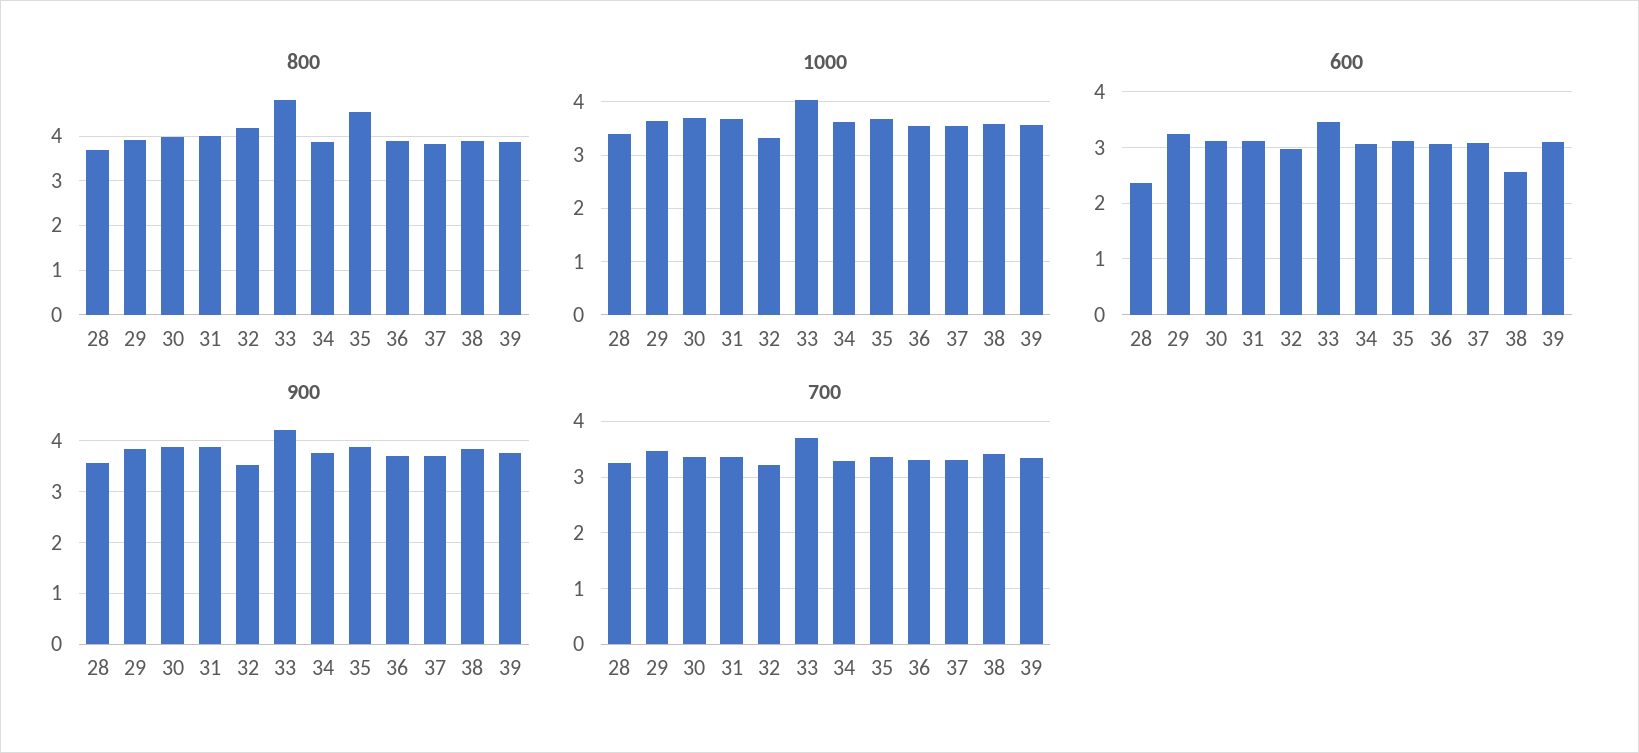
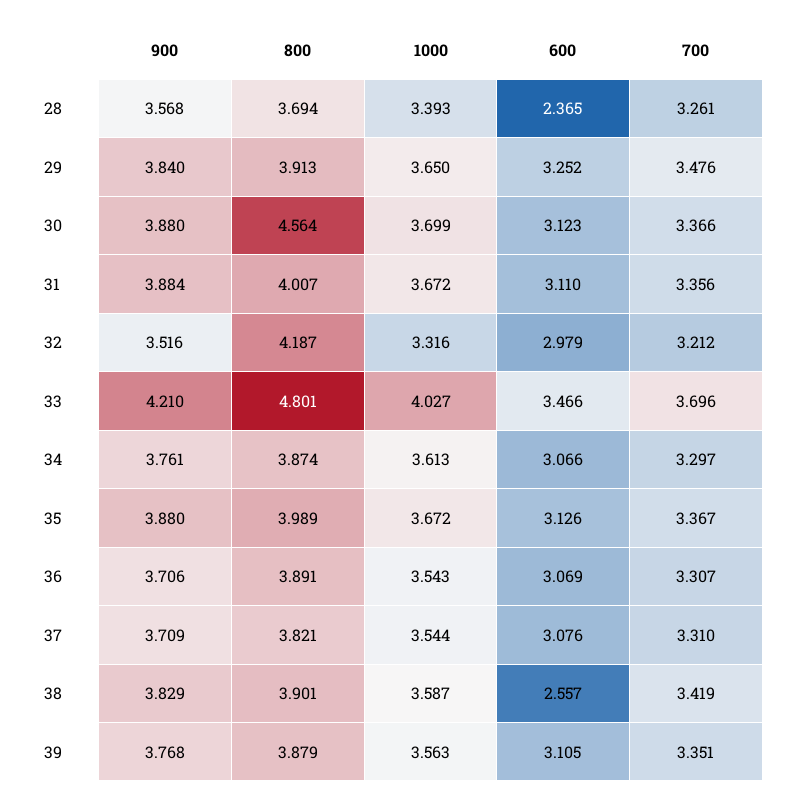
800, 30: 4 -> 4.564
800, 35: 4.6 -> 3.989

